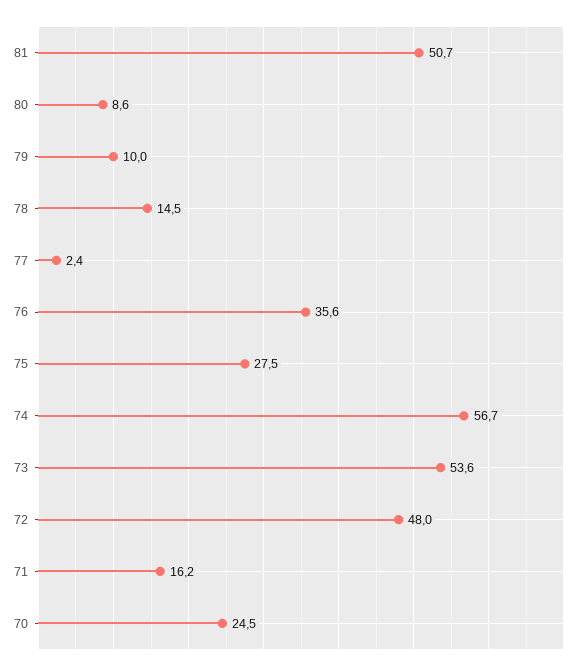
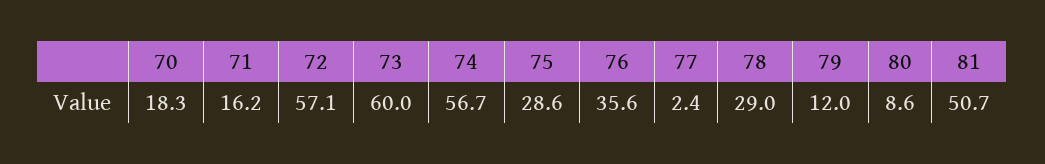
79: 10 -> 12
78: 14.5 -> 29
75: 27.5 -> 28.6
73: 53.6 -> 60
72: 48 -> 57.1
70: 24.5 -> 18.3

